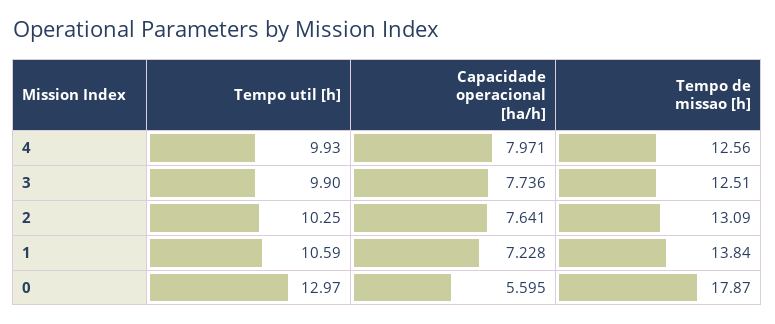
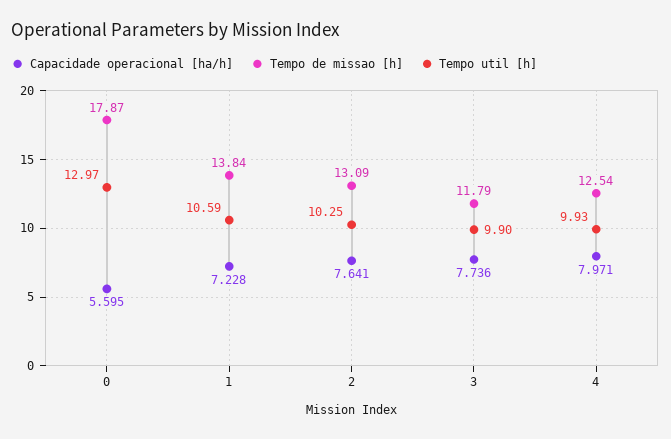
Tempo de missao [h], 4: 12.56 -> 12.54
Tempo de missao [h], 3: 12.51 -> 11.79

